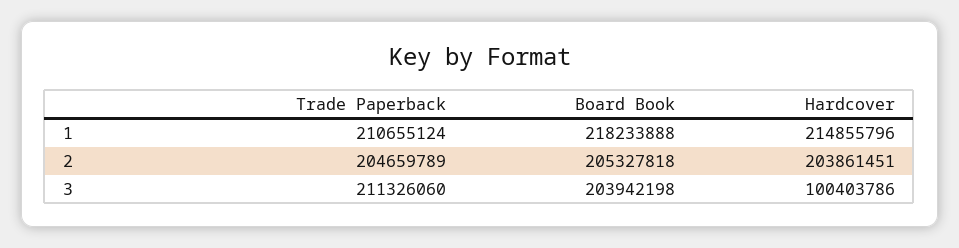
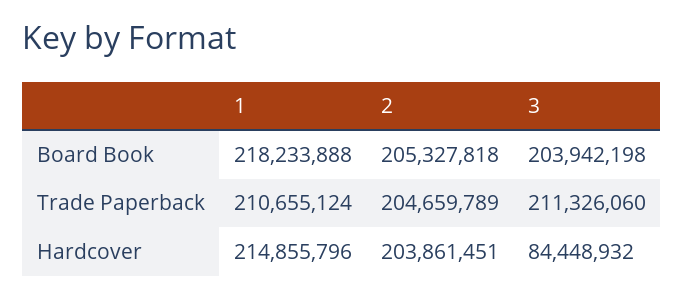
Hardcover, 3: 100403786 -> 84448932

